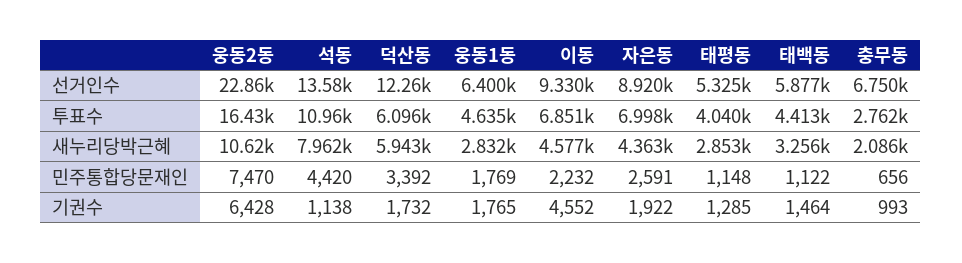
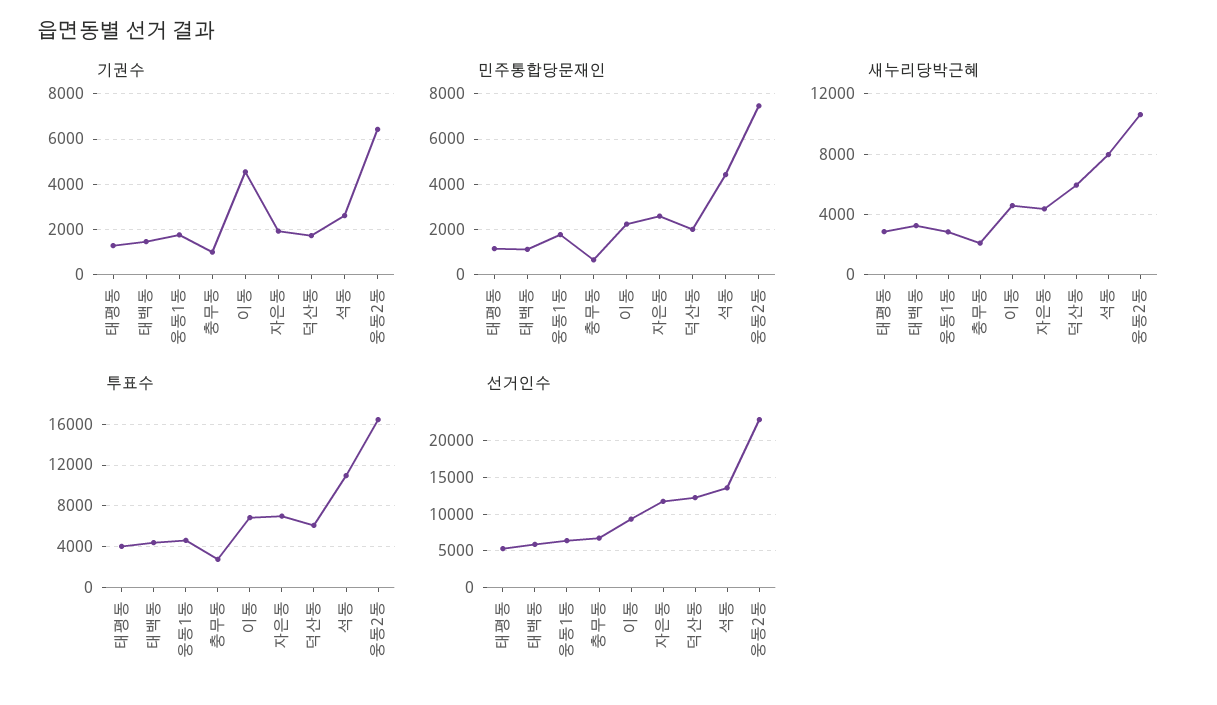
선거인수, 자은동: 8920 -> 12000
민주통합당문재인, 덕산동: 3392 -> 2000
기권수, 석동: 1138 -> 2500

